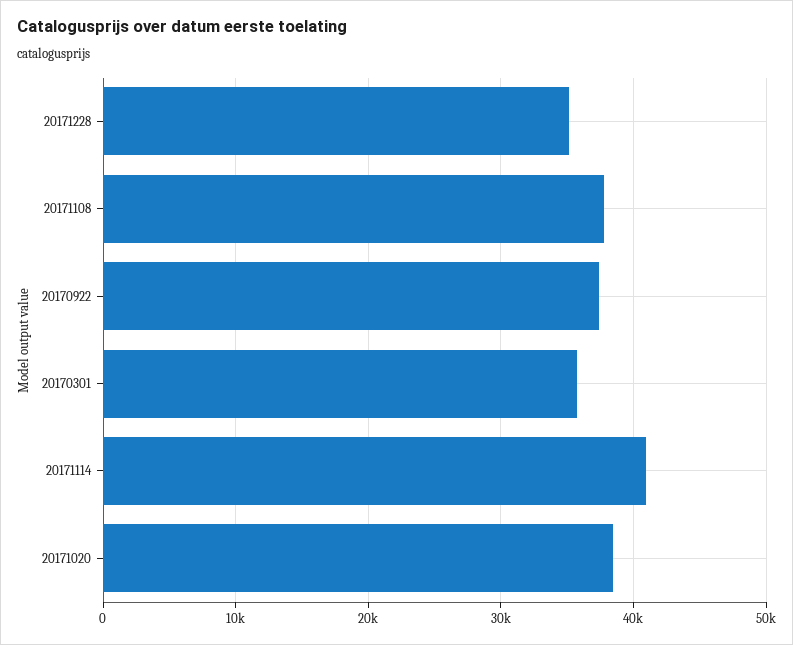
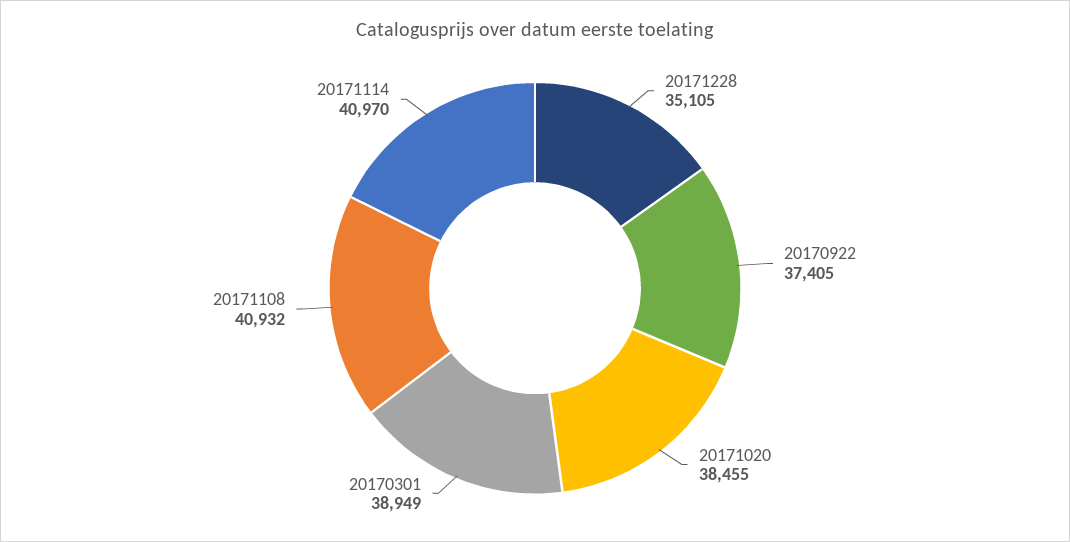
20171108: 38000 -> 40932
20170301: 36000 -> 38949

